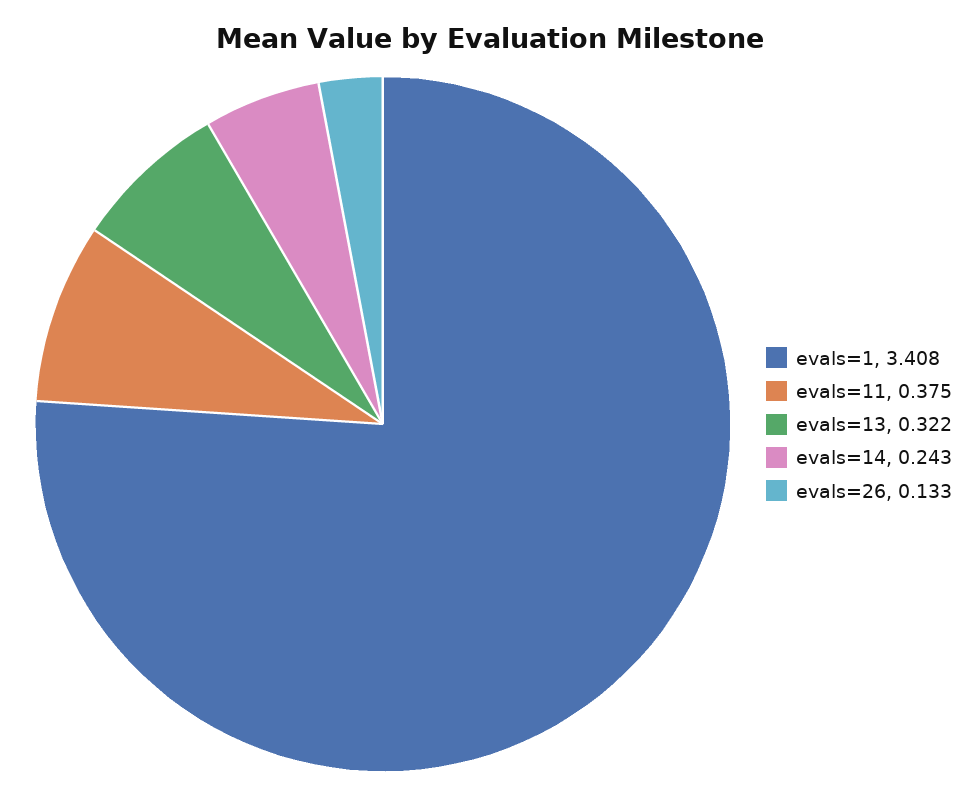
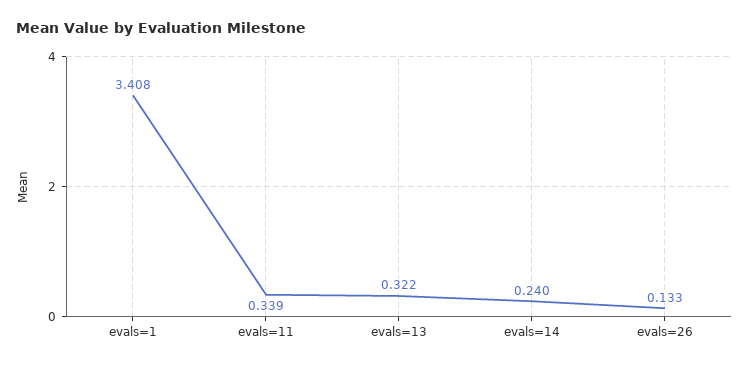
evals=11: 0.375 -> 0.339
evals=14: 0.243 -> 0.24

